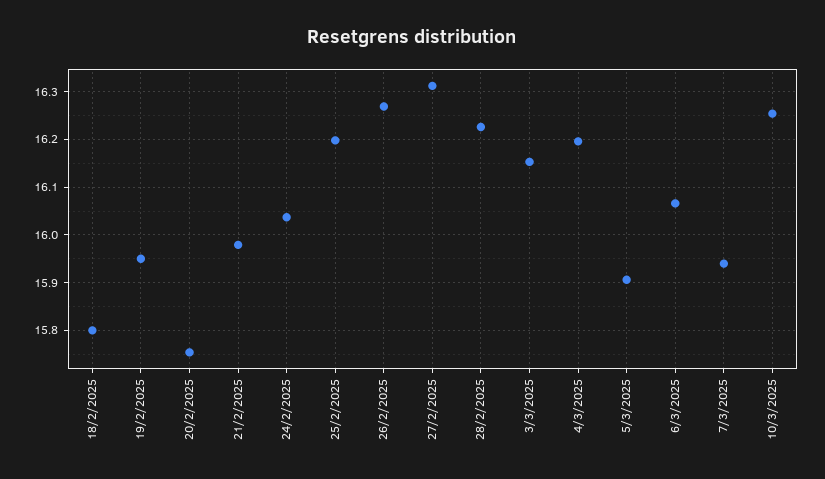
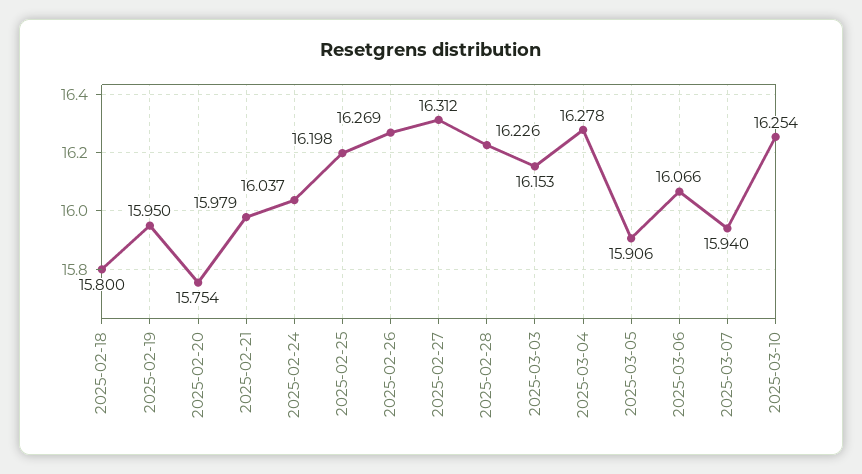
4/3/2025: 16.2 -> 16.278

